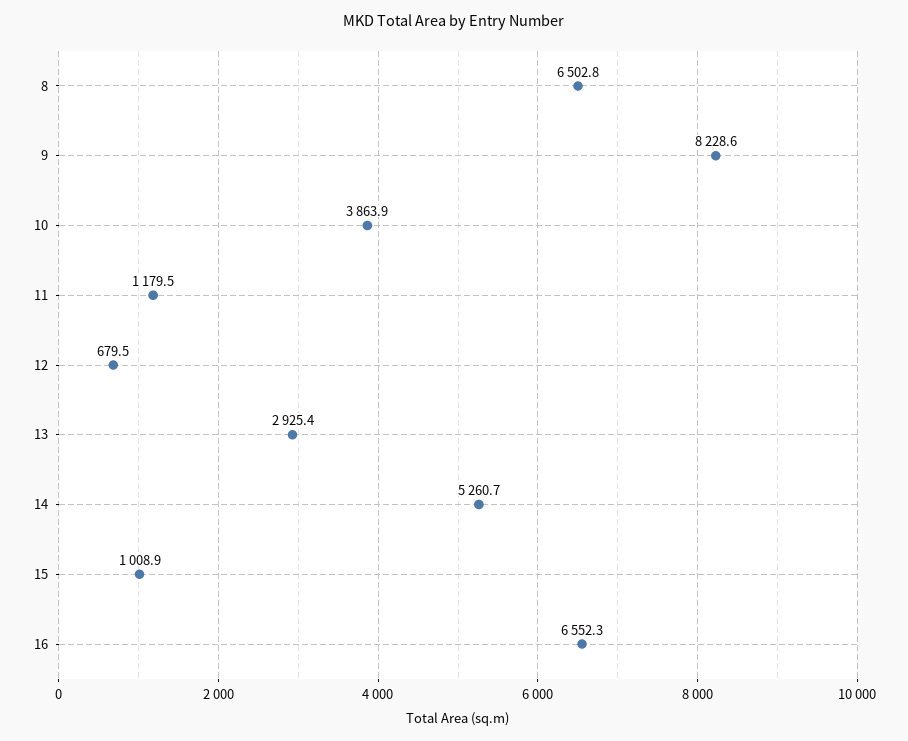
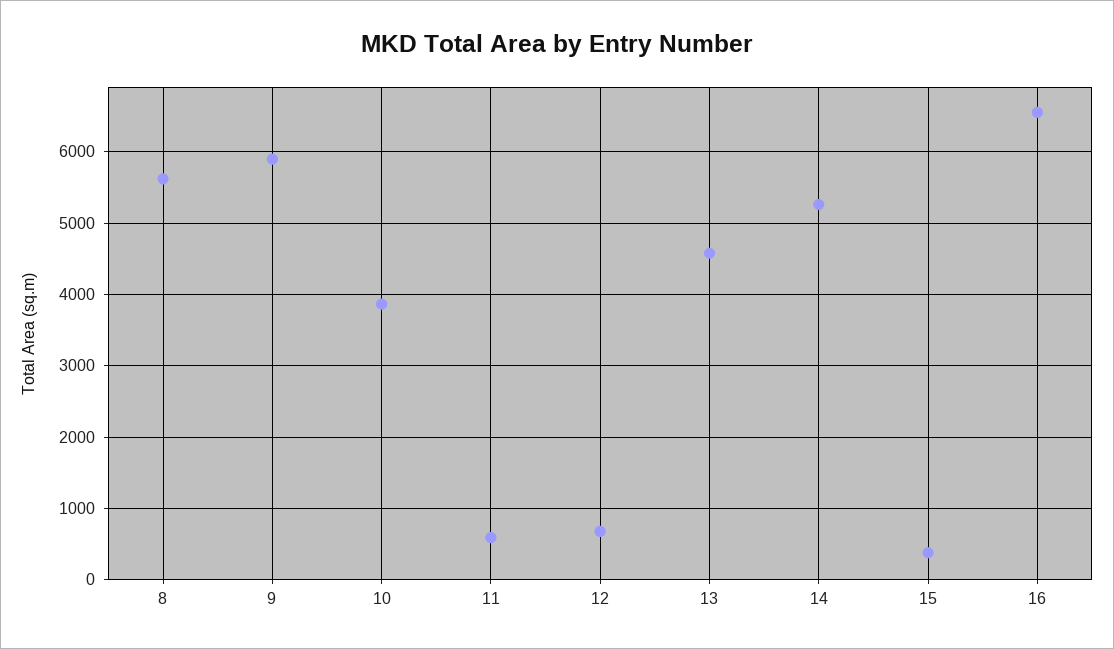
8: 6502.8 -> 5600
9: 8228.6 -> 5900
11: 1179.5 -> 600
13: 2925.4 -> 4600
15: 1008.9 -> 400

